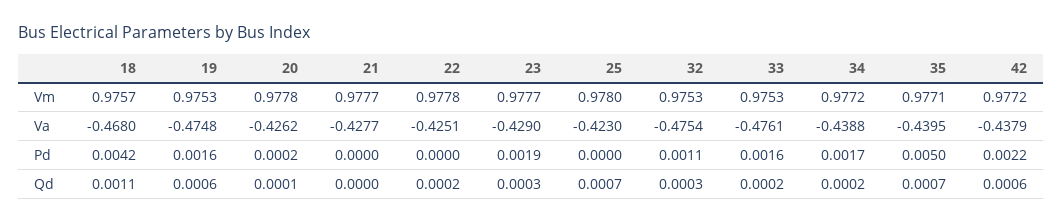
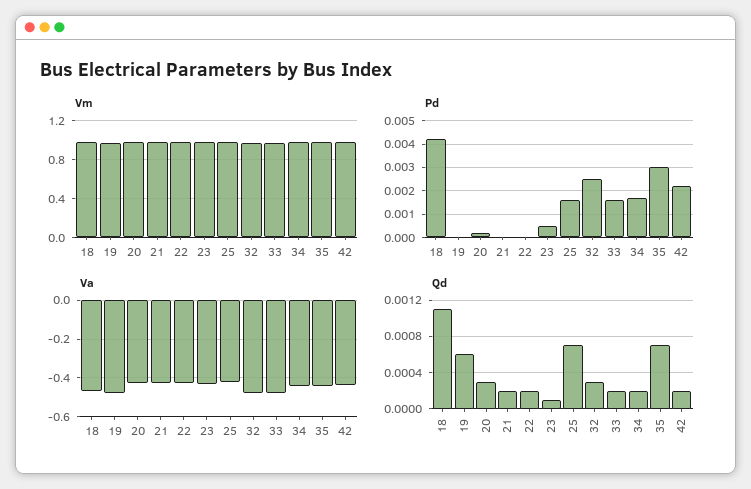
Pd, 19: 0.0016 -> 0
Pd, 23: 0.0019 -> 0.0005
Pd, 25: 0 -> 0.0015
Pd, 32: 0.0011 -> 0.0025
Pd, 35: 0.005 -> 0.003
Qd, 20: 0.0001 -> 0.0003
Qd, 21: 0 -> 0.0002
Qd, 23: 0.0003 -> 0.0001
Qd, 42: 0.0006 -> 0.0002

